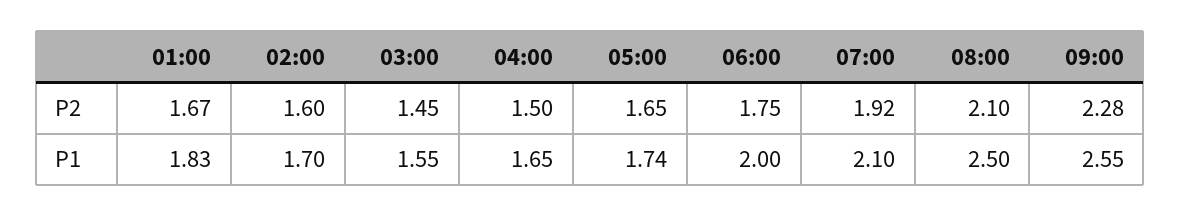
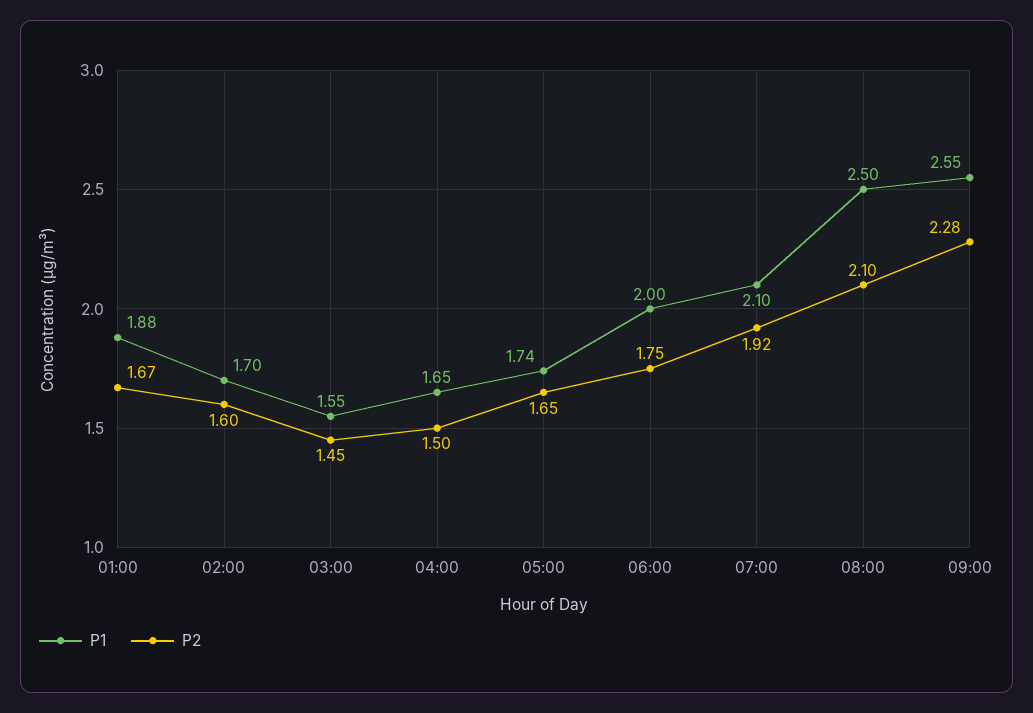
P1, 01:00: 1.83 -> 1.88

